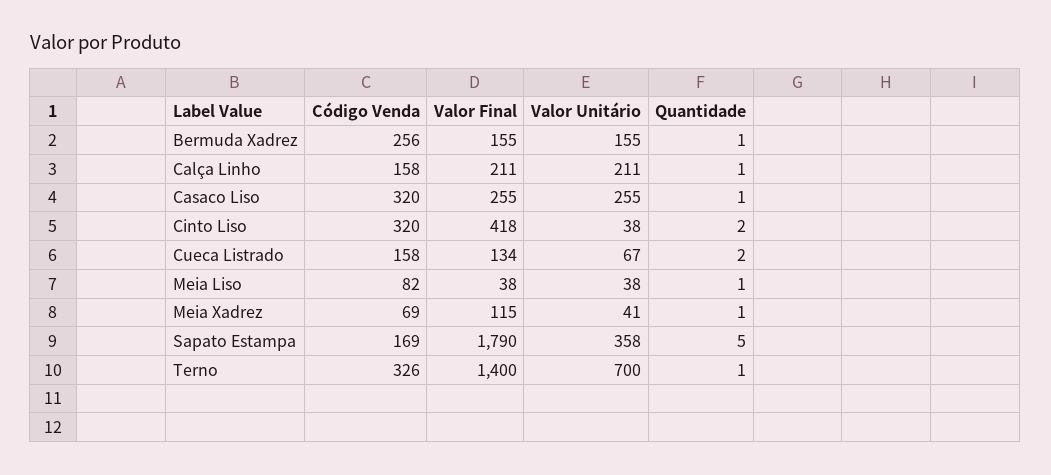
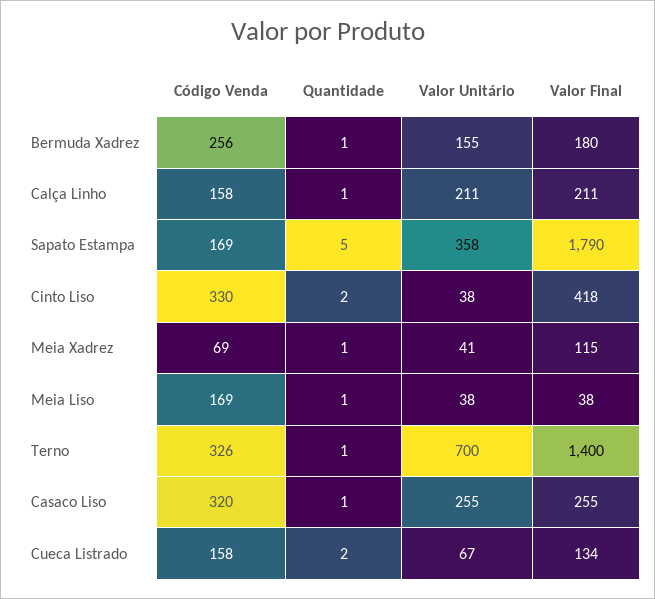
Valor Final, Bermuda Xadrez: 155 -> 180
Código Venda, Cinto Liso: 320 -> 330
Código Venda, Meia Liso: 82 -> 169

